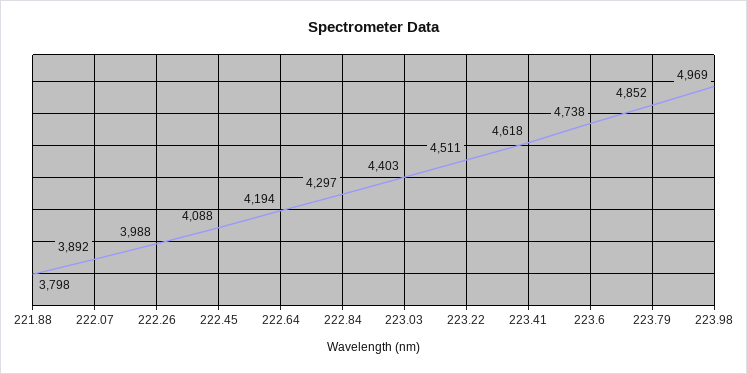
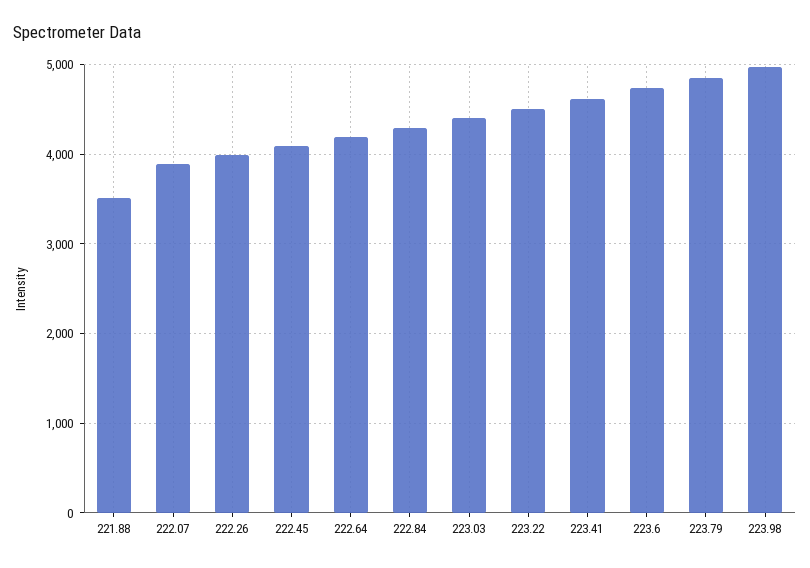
221.88: 3798 -> 3500

